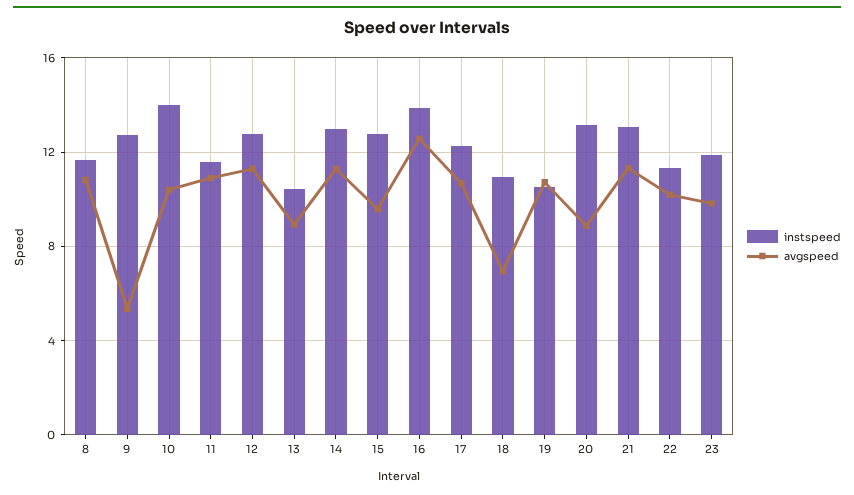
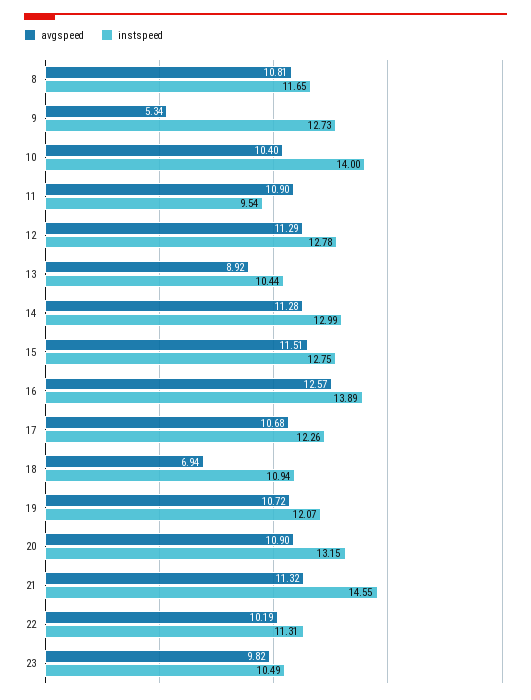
instspeed, 11: 11.5 -> 9.54
avgspeed, 15: 9.5 -> 11.51
instspeed, 19: 10.5 -> 12.07
avgspeed, 20: 9 -> 10.9
instspeed, 21: 13 -> 14.55
instspeed, 23: 12 -> 10.49

